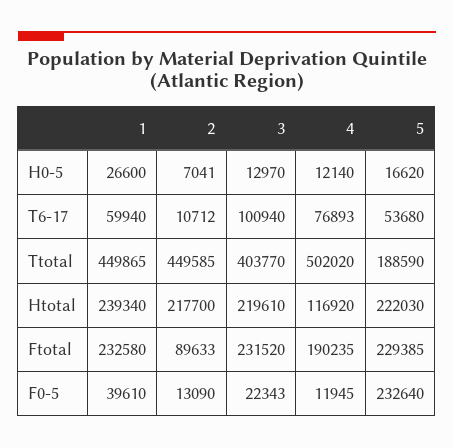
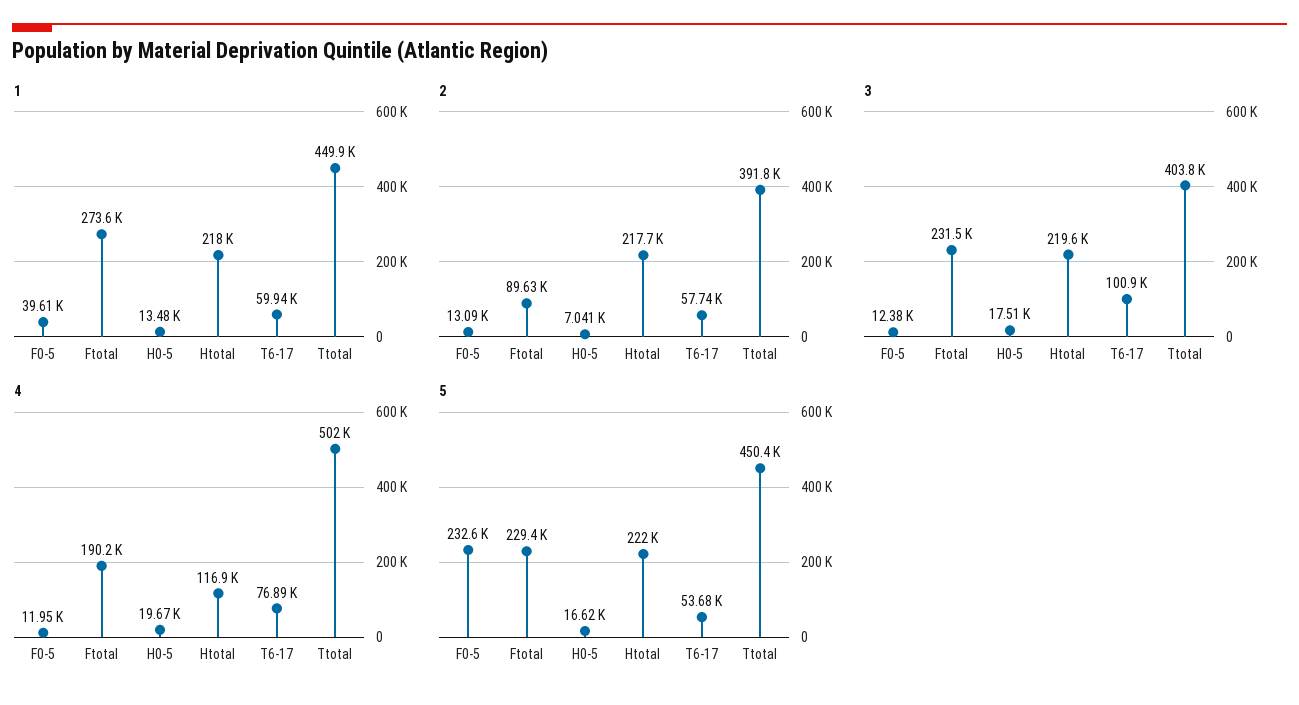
1, H0-5: 26600 -> 13480
3, H0-5: 12970 -> 17510
4, H0-5: 12140 -> 19670
2, T6-17: 10712 -> 57740
2, Ttotal: 449585 -> 391800
5, Ttotal: 188590 -> 450400
1, Htotal: 239340 -> 218000
1, Ftotal: 232580 -> 273600
3, F0-5: 22343 -> 12380

